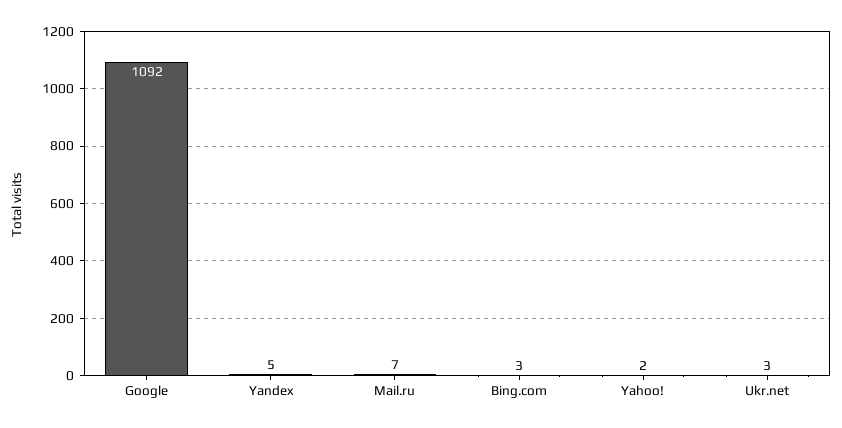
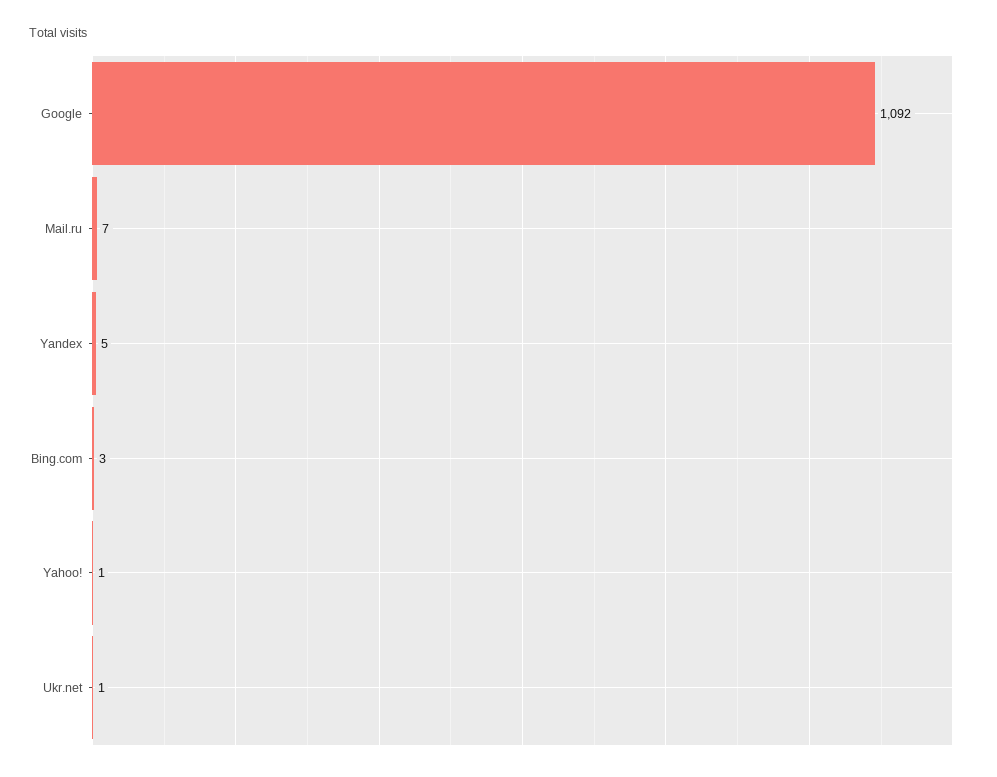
Yahoo!: 2 -> 1
Ukr.net: 3 -> 1

